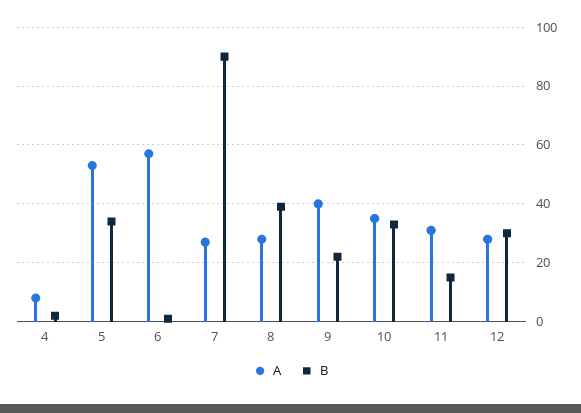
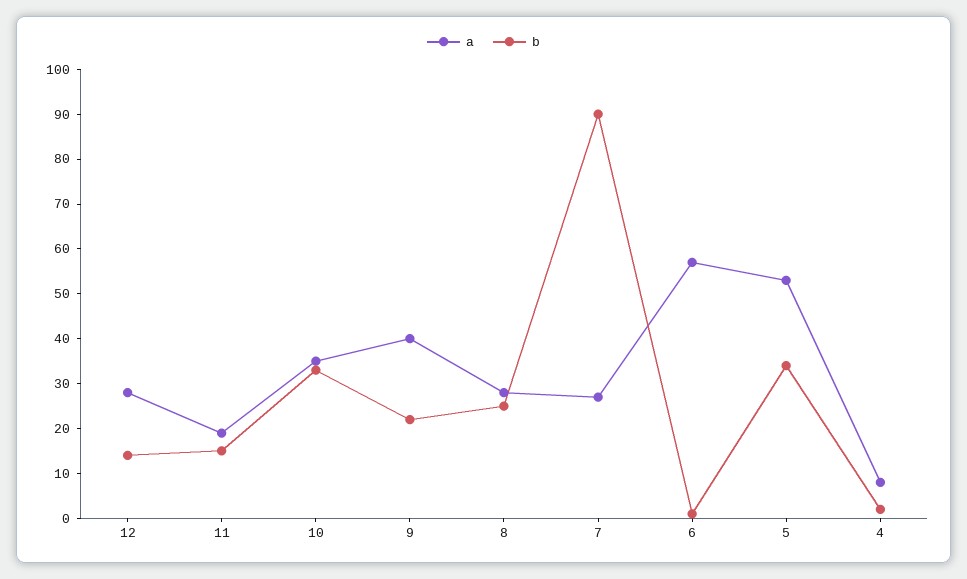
B, 8: 40 -> 25
A, 11: 30 -> 20
B, 12: 30 -> 15

